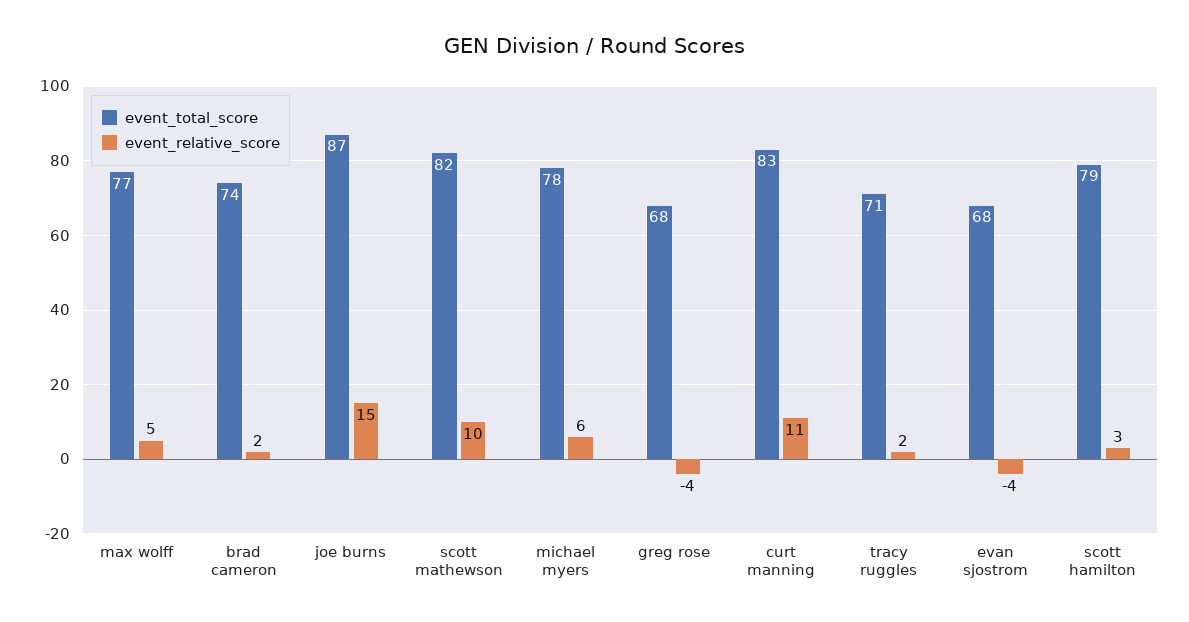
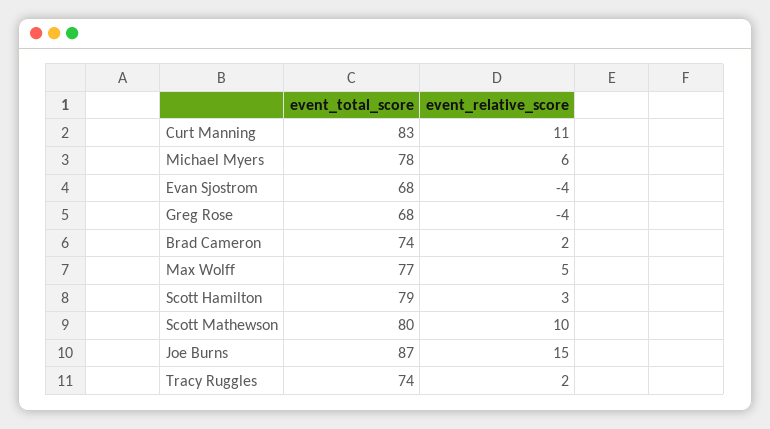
event_total_score, scott mathewson: 82 -> 80
event_total_score, tracy ruggles: 71 -> 74

